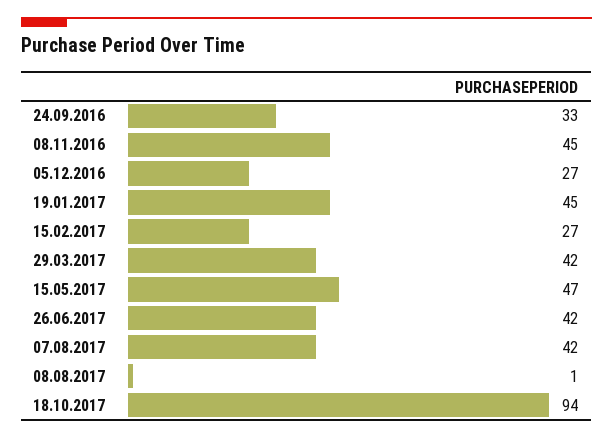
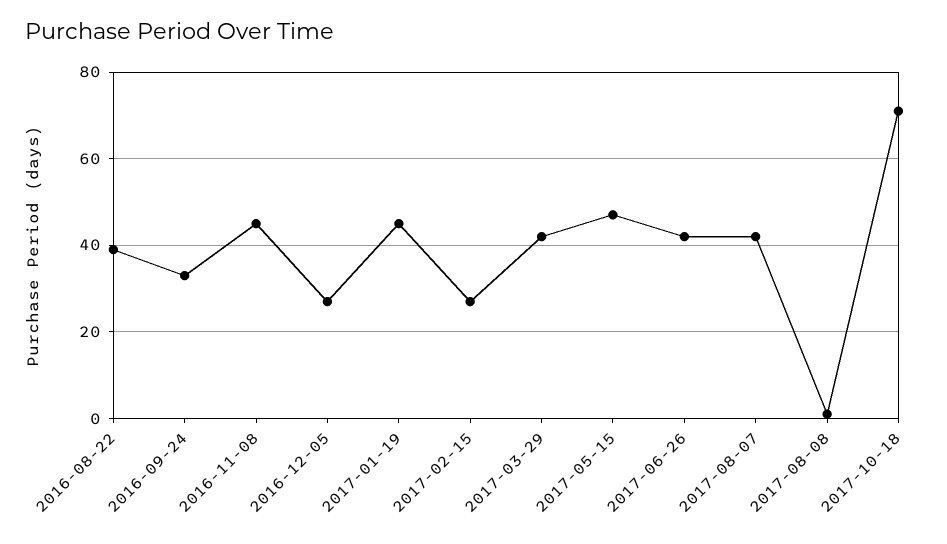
18.10.2017: 94 -> 70
2016-08-22: none -> 40

